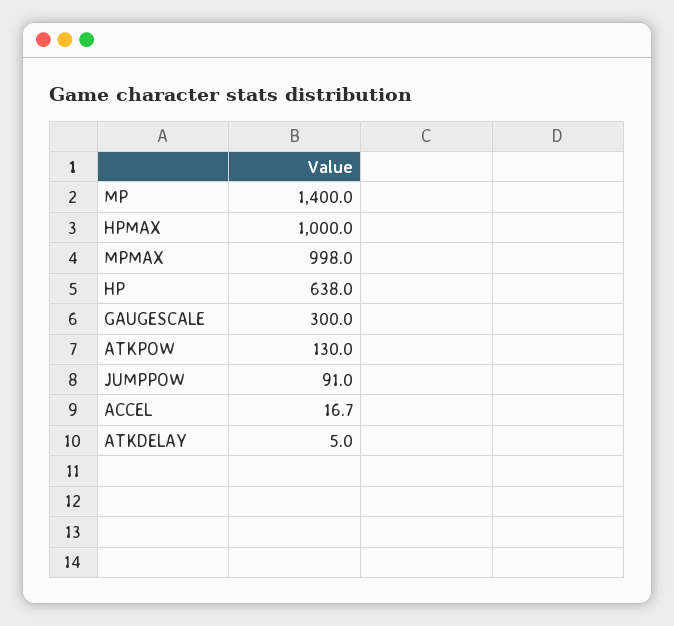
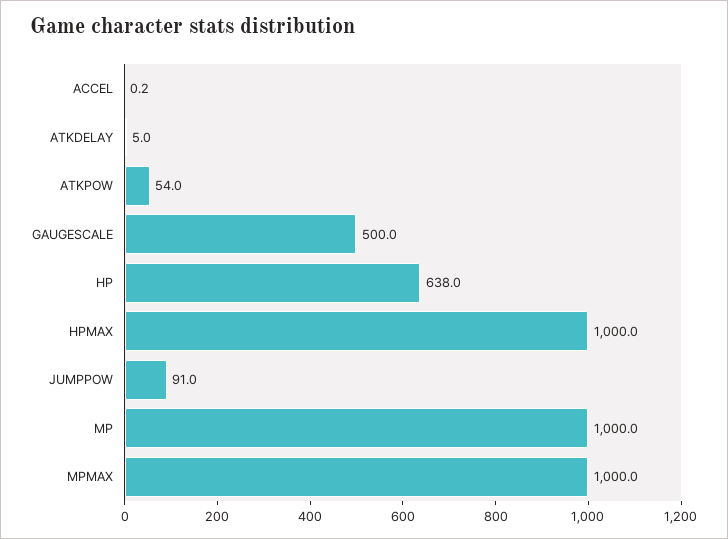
MP: 1400 -> 1000
MPMAX: 998 -> 1000
GAUGESCALE: 300 -> 500
ATKPOW: 130 -> 54
ACCEL: 16.7 -> 0.2

